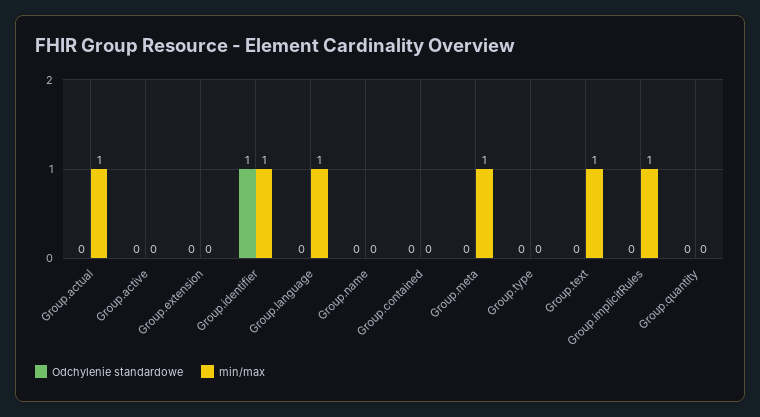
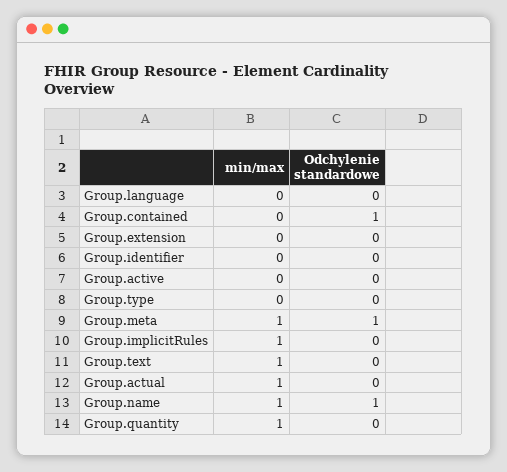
Odchylenie standardowe, Group.identifier: 1 -> 0
min/max, Group.identifier: 1 -> 0
min/max, Group.language: 1 -> 0
Odchylenie standardowe, Group.name: 0 -> 1
min/max, Group.name: 0 -> 1
Odchylenie standardowe, Group.contained: 0 -> 1
Odchylenie standardowe, Group.meta: 0 -> 1
min/max, Group.quantity: 0 -> 1

